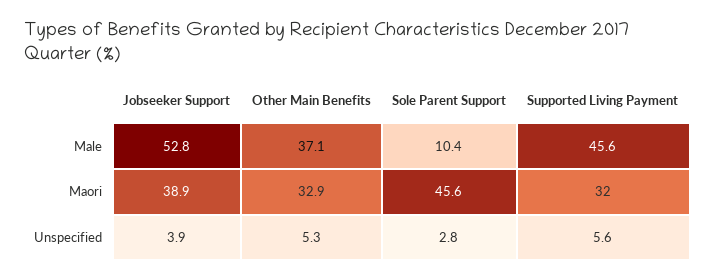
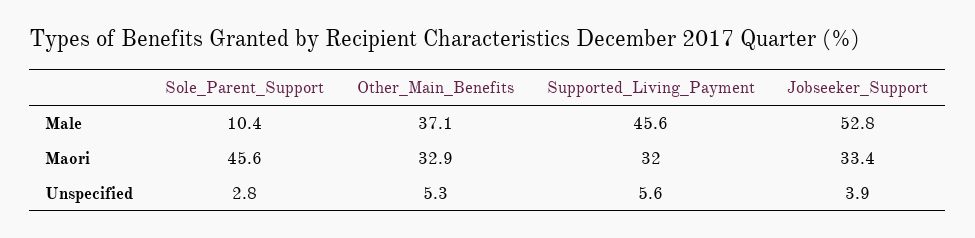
Jobseeker Support, Maori: 38.9 -> 33.4

